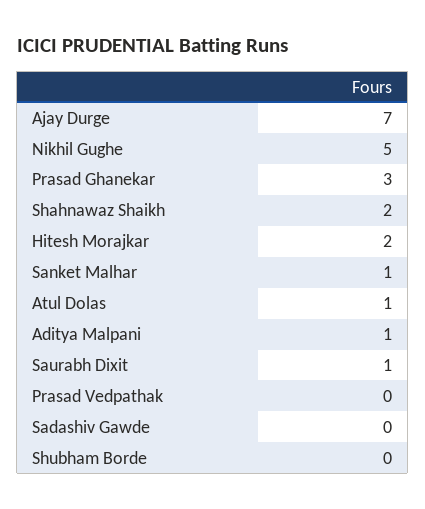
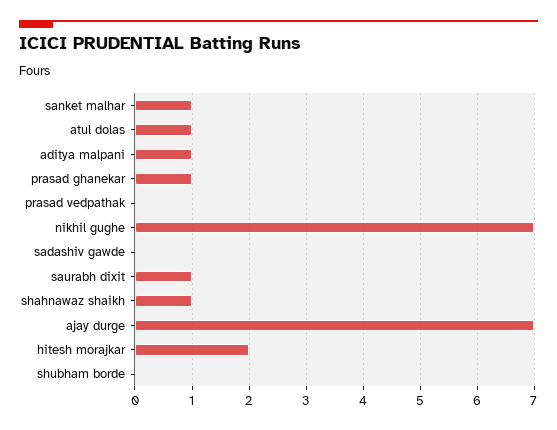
Nikhil Gughe: 5 -> 7
Prasad Ghanekar: 3 -> 1
Shahnawaz Shaikh: 2 -> 1

